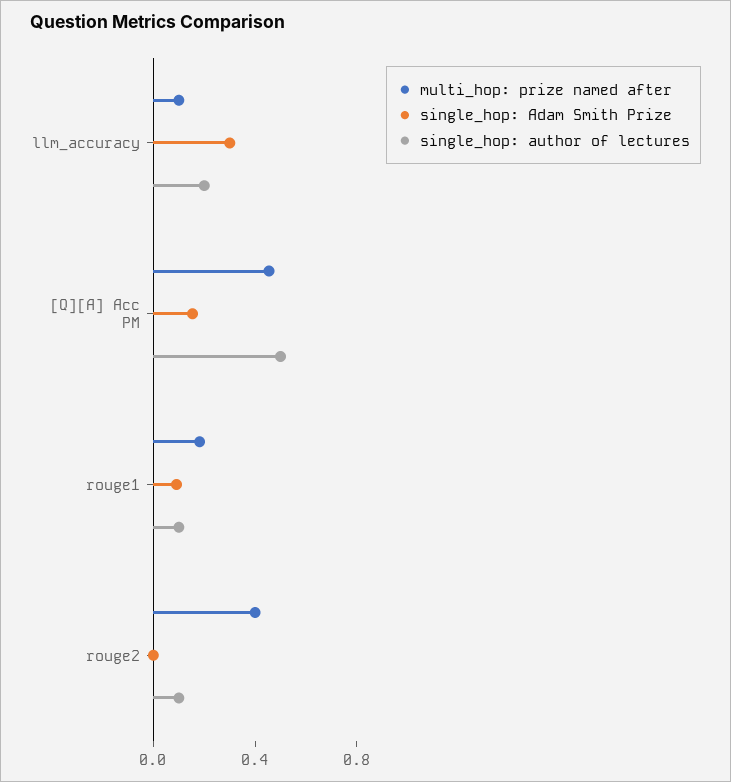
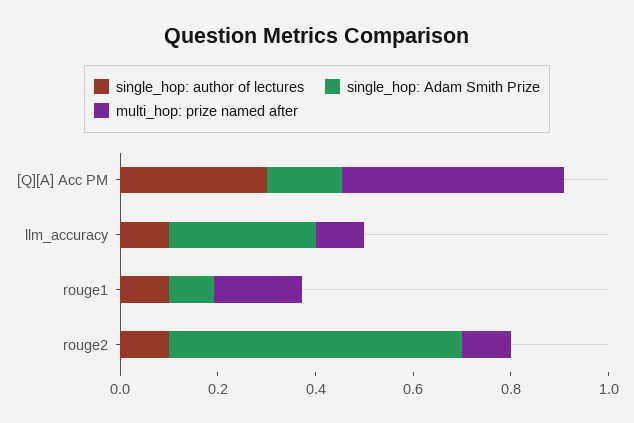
single_hop: author of lectures, llm_accuracy: 0.2 -> 0.1
single_hop: author of lectures, [Q][A] Acc PM: 0.5 -> 0.3
multi_hop: prize named after, rouge2: 0.4 -> 0.1
single_hop: Adam Smith Prize, rouge2: 0 -> 0.6

